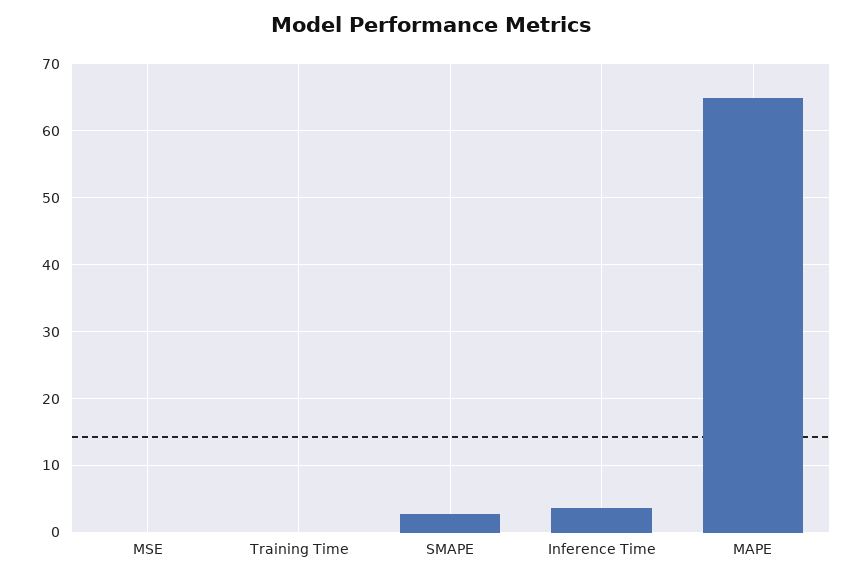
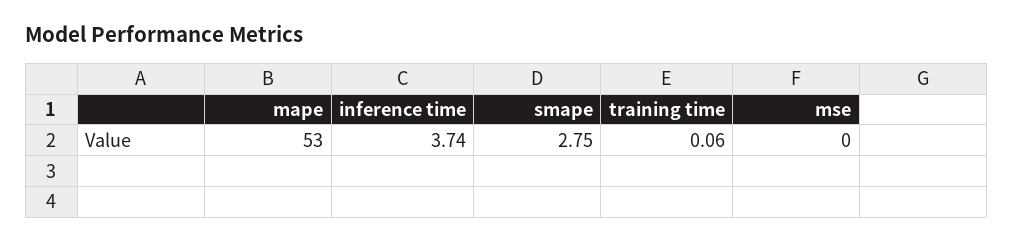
MAPE: 65 -> 53

